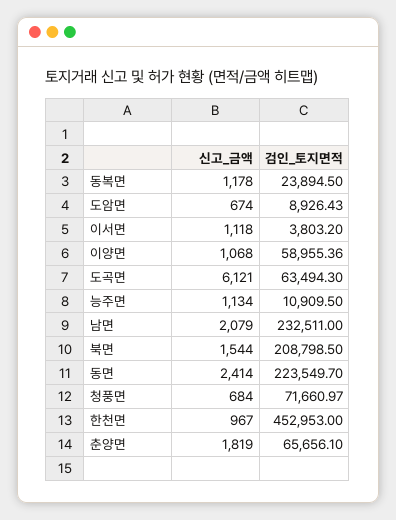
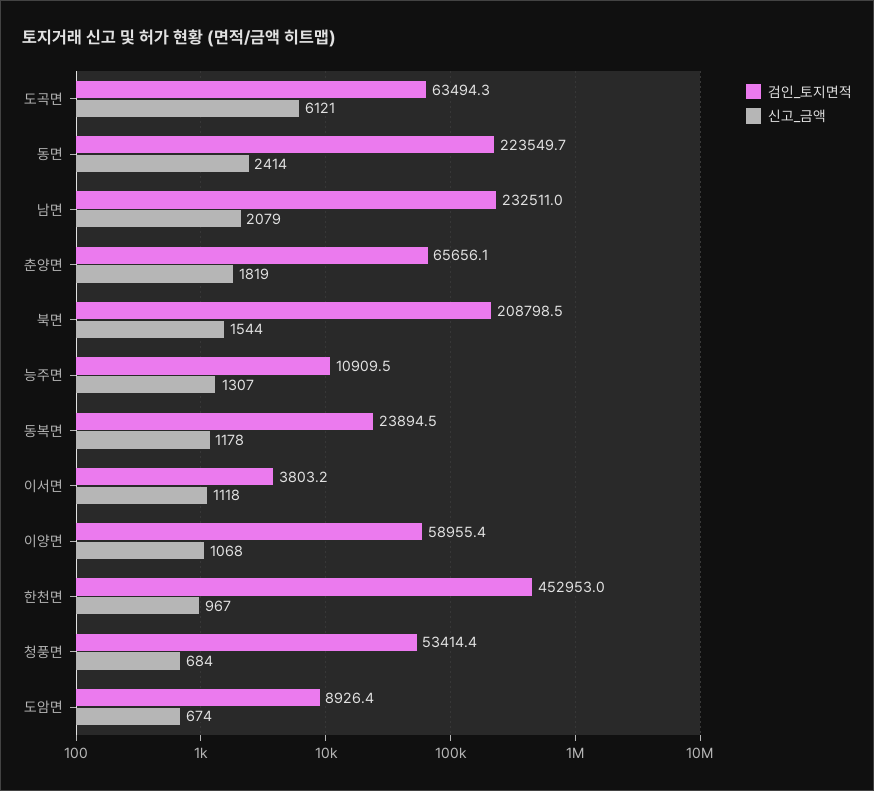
신고_금액, 능주면: 1134 -> 1307
검인_토지면적, 청풍면: 71660.97 -> 53414.4

